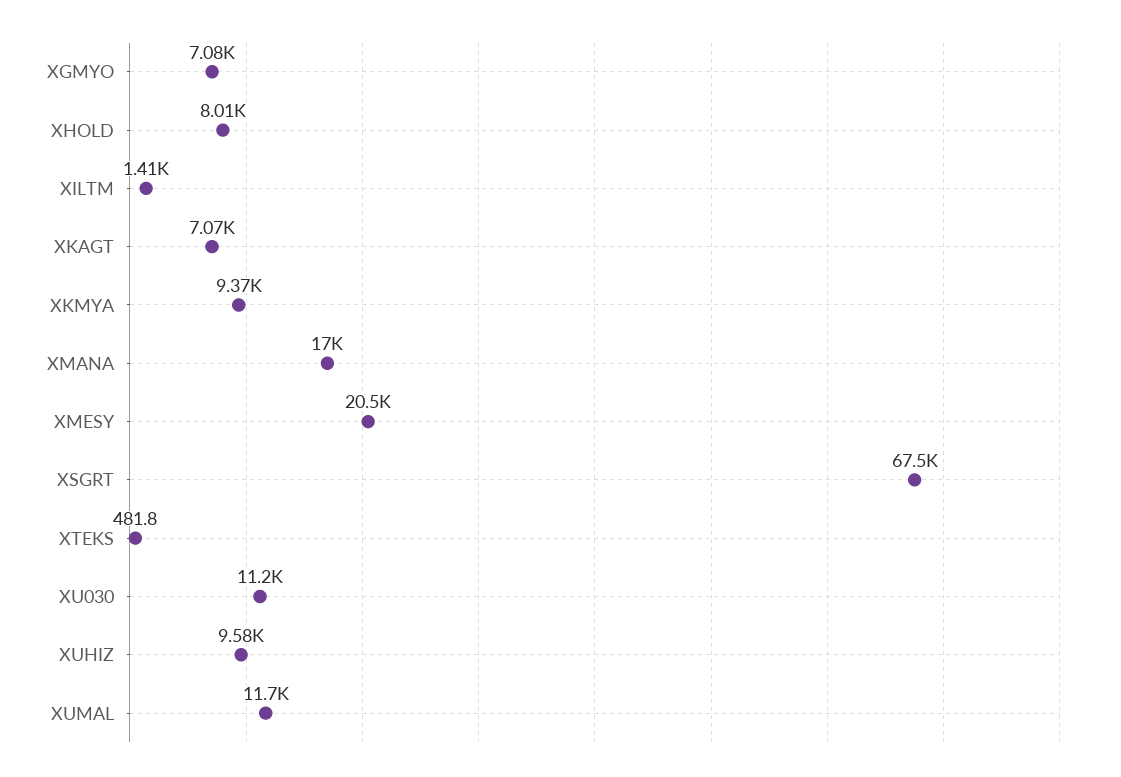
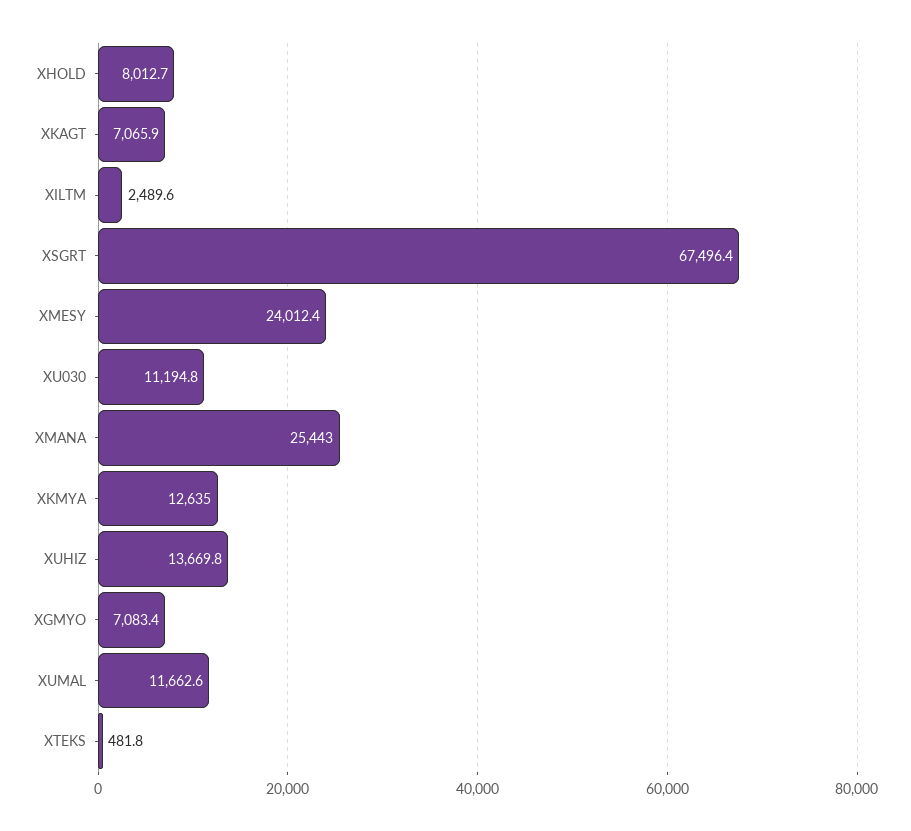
XILTM: 1410 -> 2489.6
XKMYA: 9370 -> 12635
XMANA: 17000 -> 25443
XMESY: 20500 -> 24012.4
XUHIZ: 9580 -> 13669.8

